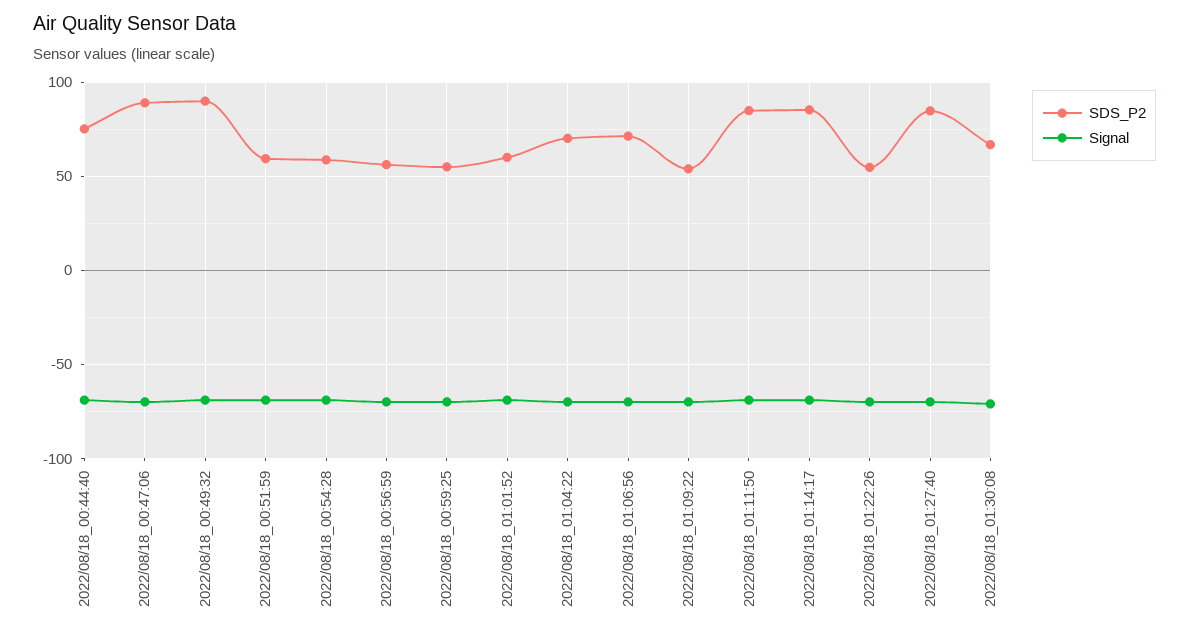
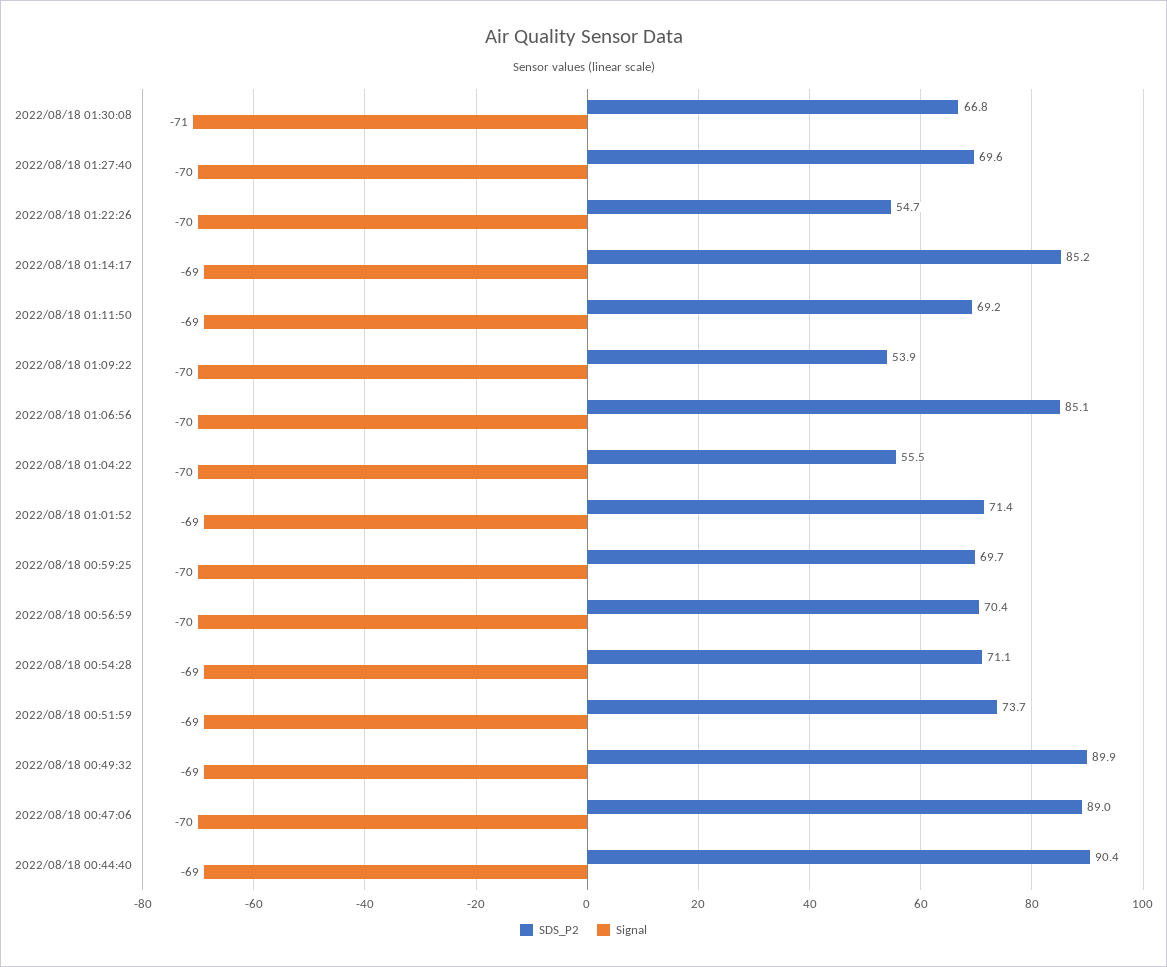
SDS_P2, 2022/08/18_00:44:40: 75 -> 90.4
SDS_P2, 2022/08/18_00:51:59: 60 -> 73.7
SDS_P2, 2022/08/18_00:54:28: 60 -> 71.1
SDS_P2, 2022/08/18_00:56:59: 55 -> 70.4
SDS_P2, 2022/08/18_00:59:25: 55 -> 69.7
SDS_P2, 2022/08/18_01:01:52: 60 -> 71.4
SDS_P2, 2022/08/18_01:04:22: 70 -> 55.5
SDS_P2, 2022/08/18_01:06:56: 70 -> 85.1
SDS_P2, 2022/08/18_01:11:50: 85 -> 69.2
SDS_P2, 2022/08/18_01:27:40: 85 -> 69.6

